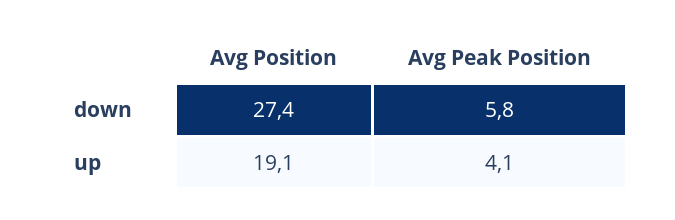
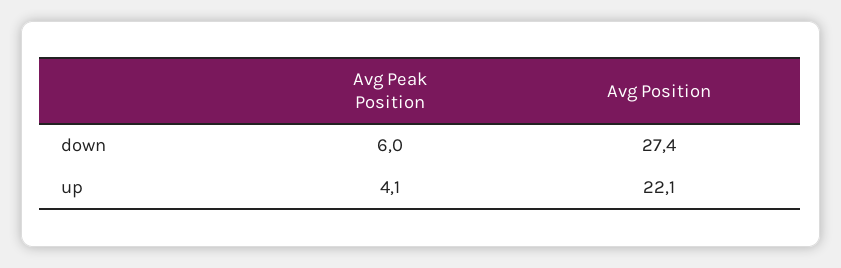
Avg Peak Position, down: 5.8 -> 6
Avg Position, up: 19.1 -> 22.1

